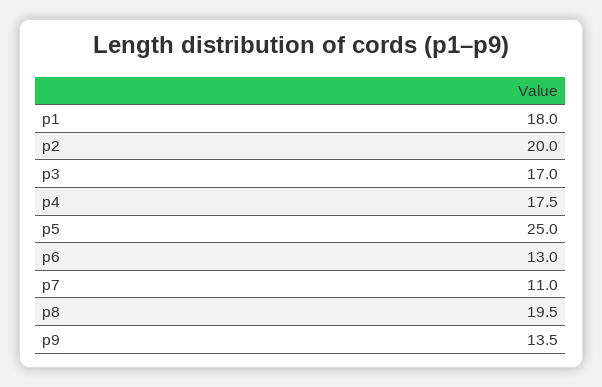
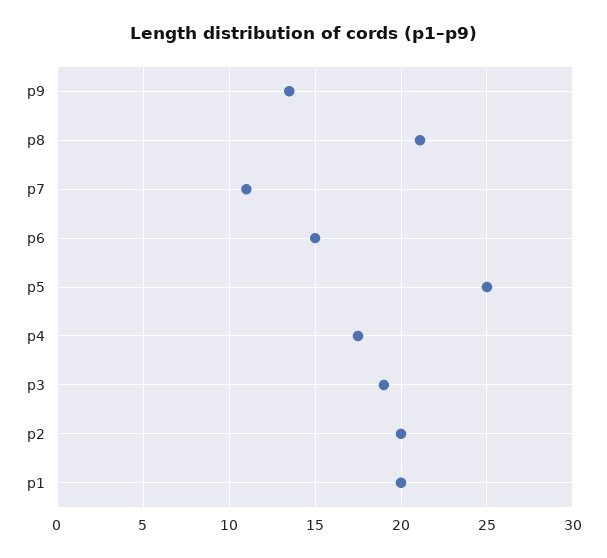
p1: 18 -> 20
p3: 17 -> 19
p6: 13 -> 15
p8: 19.5 -> 21

